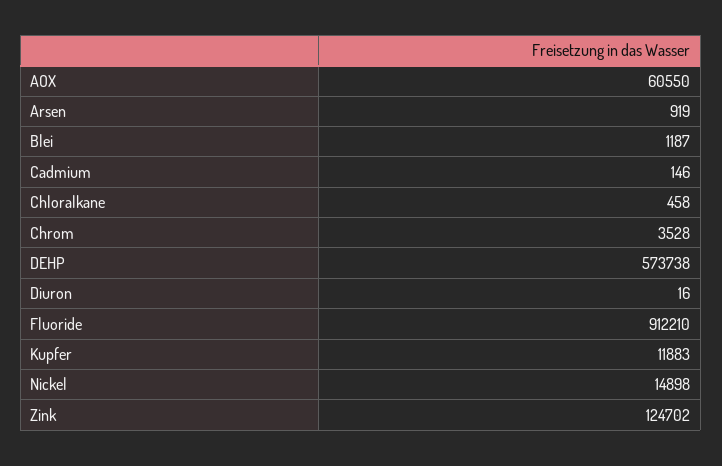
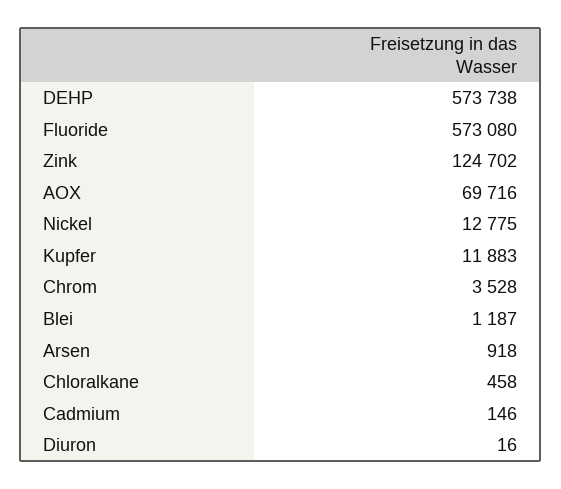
AOX: 60550 -> 69716
Arsen: 919 -> 918
Fluoride: 912210 -> 573080
Nickel: 14898 -> 12775

